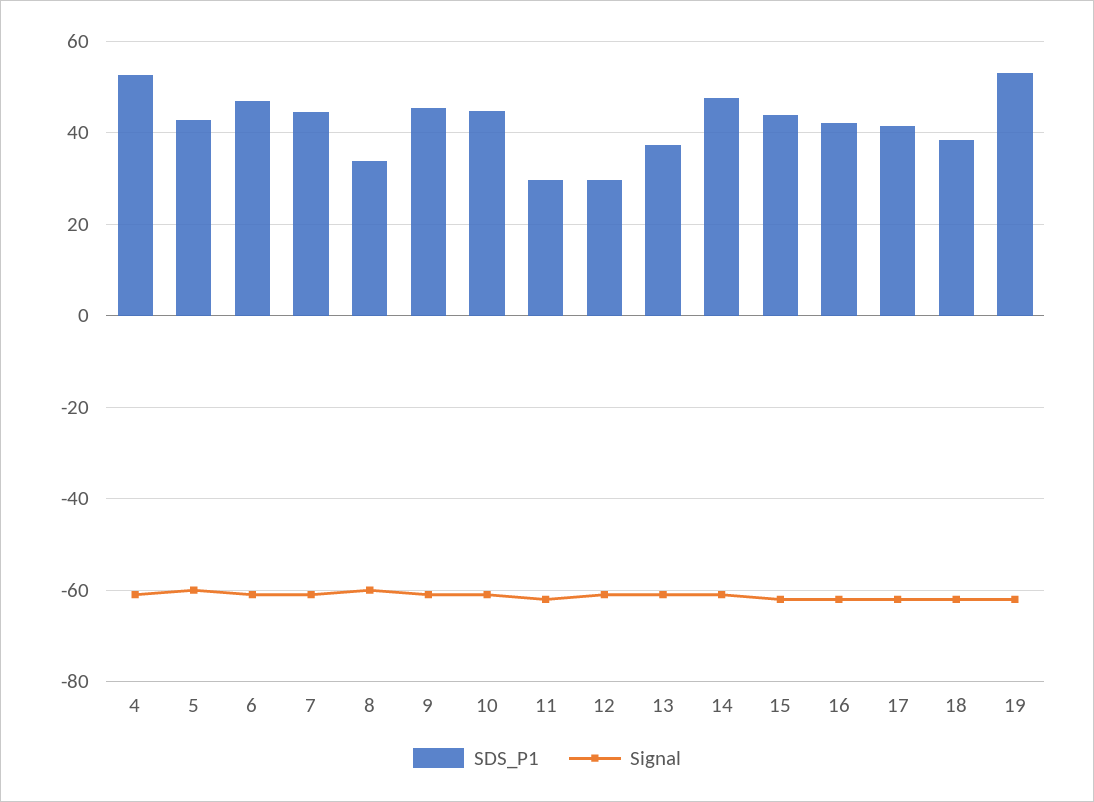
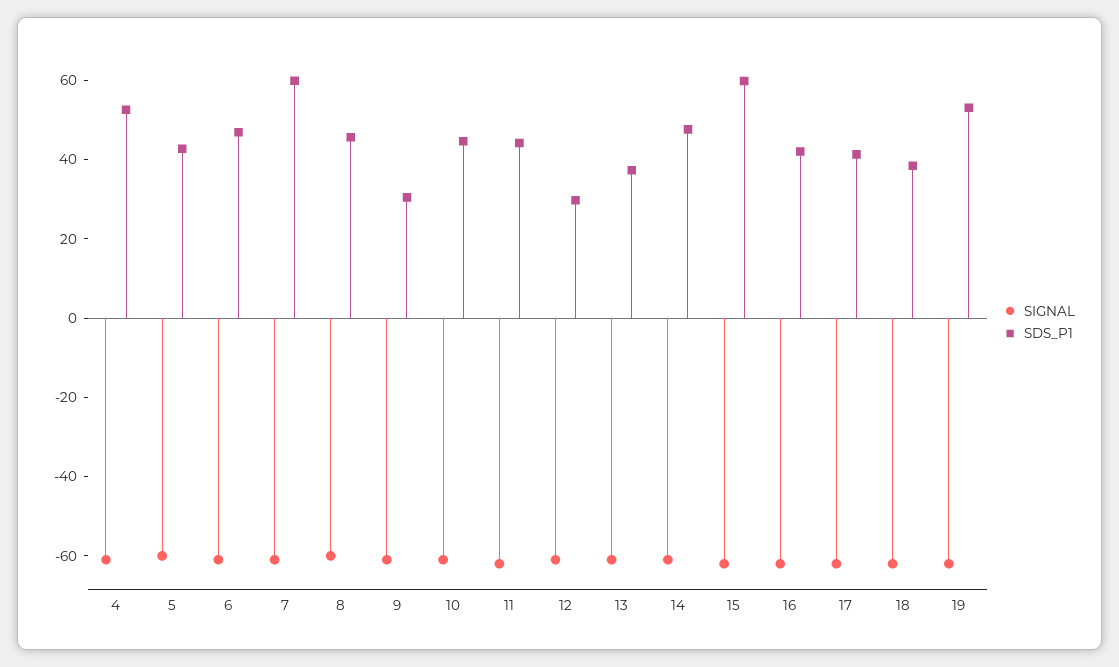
SDS_P1, 7: 44 -> 60
SDS_P1, 8: 34 -> 45
SDS_P1, 9: 46 -> 30
SDS_P1, 11: 30 -> 45
SDS_P1, 15: 44 -> 60

